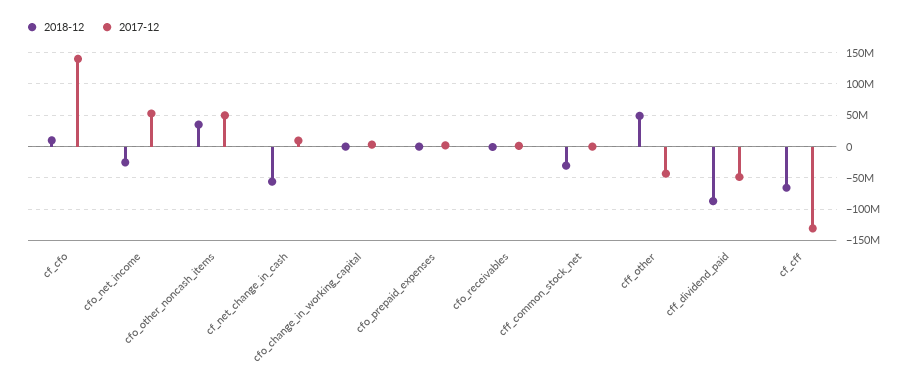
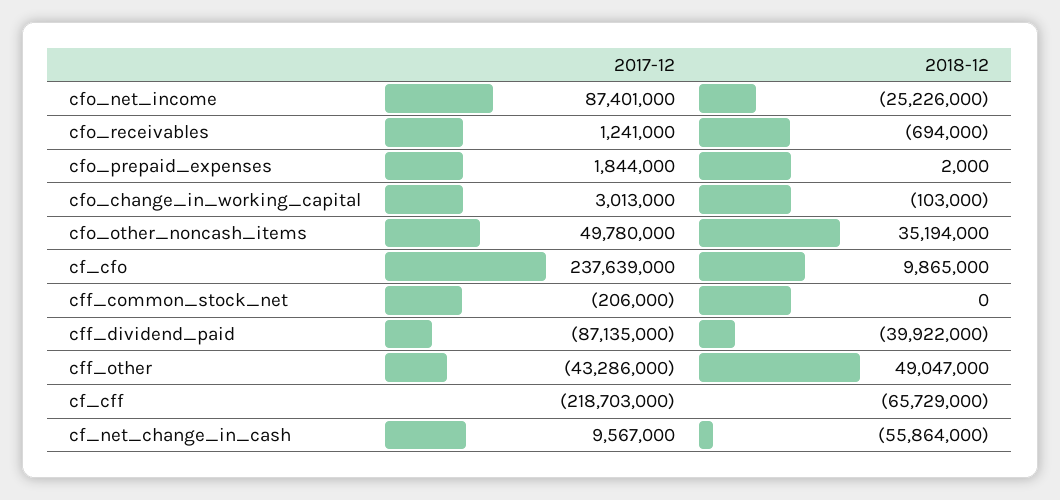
2017-12, cf_cfo: 140000000 -> 237639000
2017-12, cfo_net_income: 50000000 -> 87401000
2018-12, cff_common_stock_net: -30000000 -> 0
2018-12, cff_dividend_paid: -90000000 -> -39922000
2017-12, cff_dividend_paid: -50000000 -> -87135000
2017-12, cf_cff: -130000000 -> -218703000

